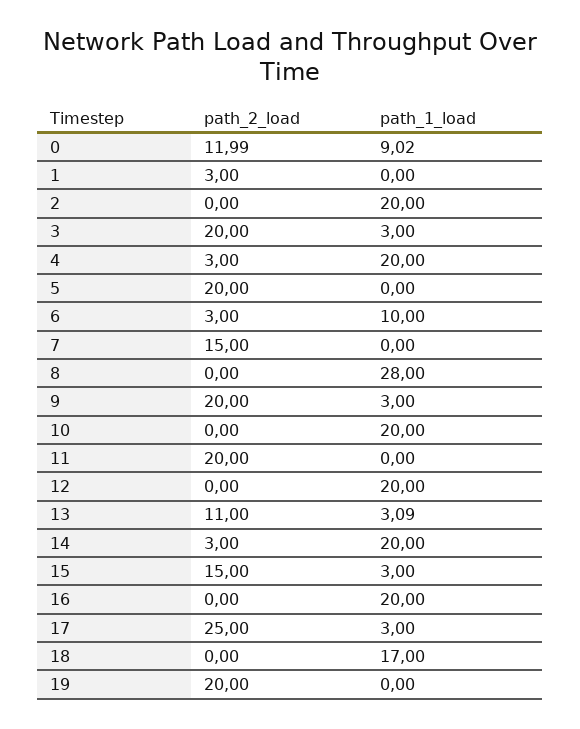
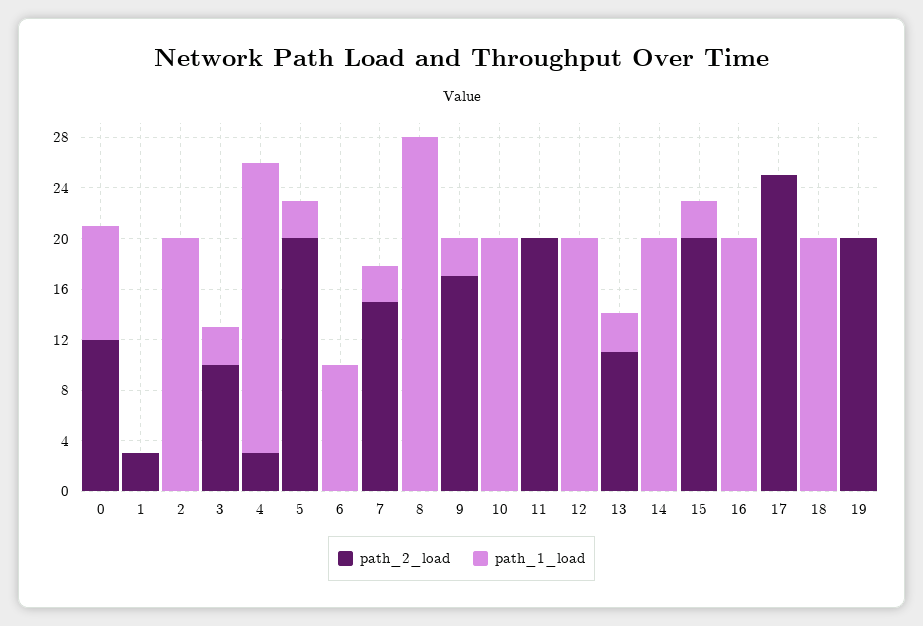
path_2_load, 3: 20 -> 10
path_1_load, 4: 20 -> 23
path_1_load, 5: 0 -> 3
path_2_load, 6: 3 -> 0
path_1_load, 7: 0 -> 3
path_2_load, 9: 20 -> 17
path_2_load, 14: 3 -> 0
path_2_load, 15: 15 -> 20
path_1_load, 17: 3 -> 0
path_1_load, 18: 17 -> 20

